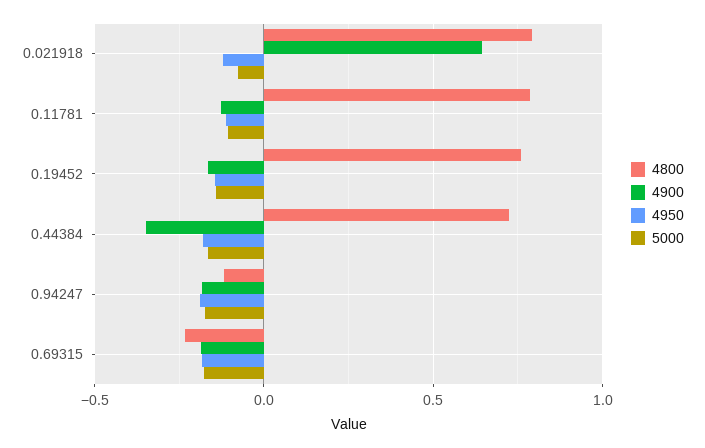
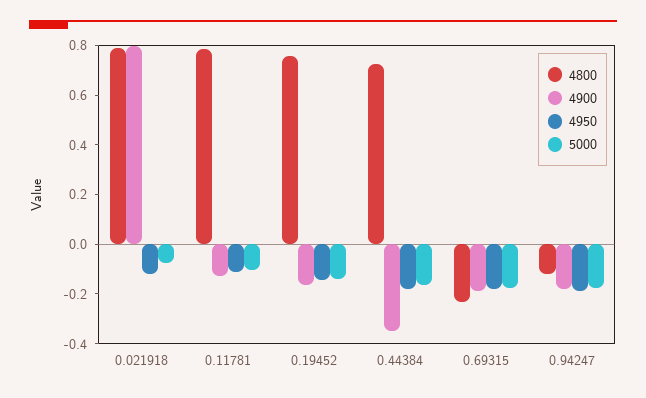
4900, 0.021918: 0.65 -> 0.8

